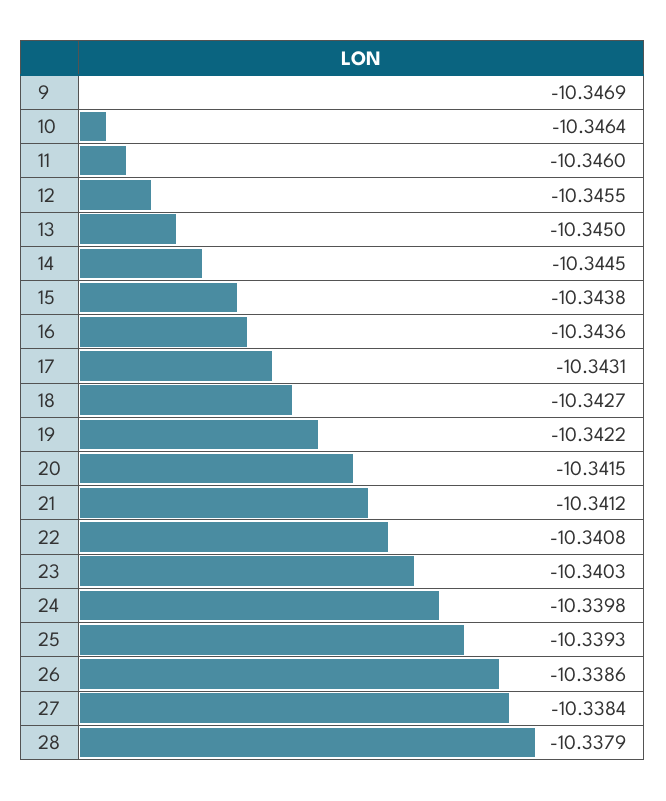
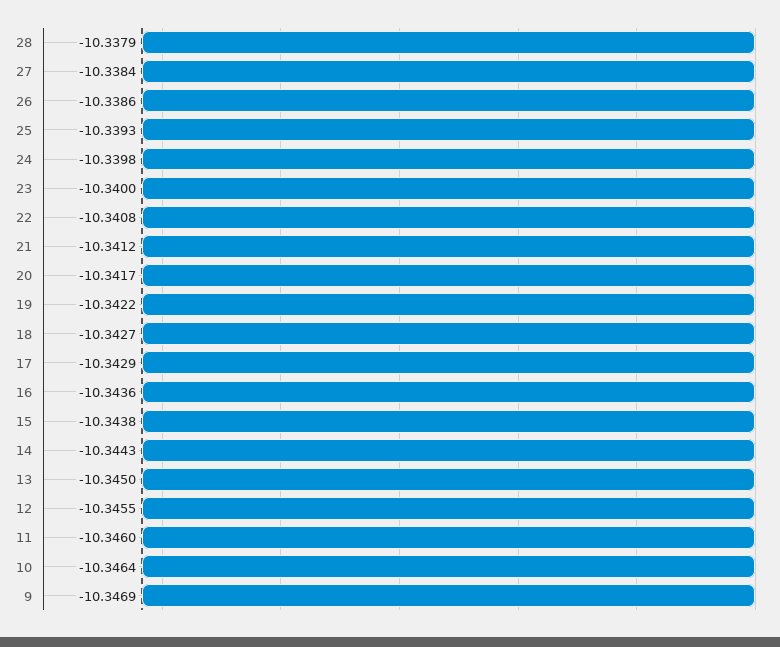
14: -10.3445 -> -10.3443
17: -10.3431 -> -10.3429
20: -10.3415 -> -10.3417
23: -10.3403 -> -10.34

